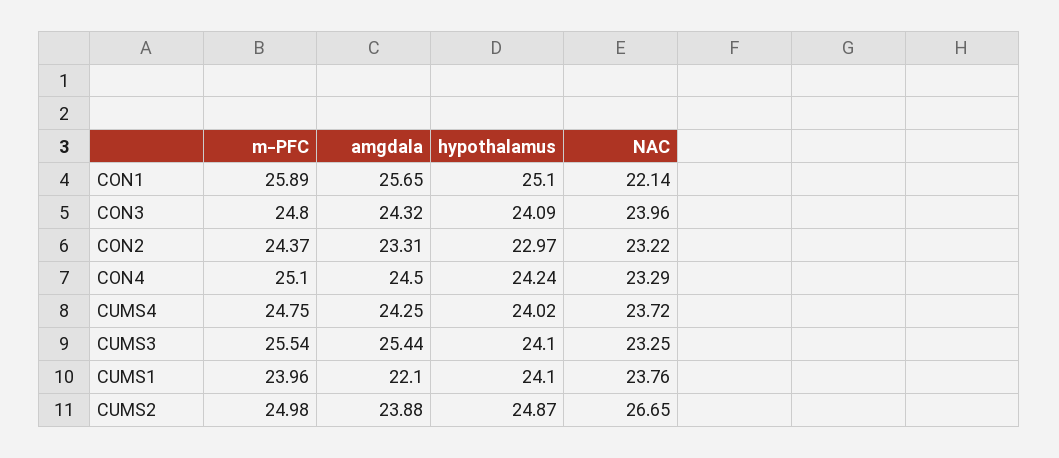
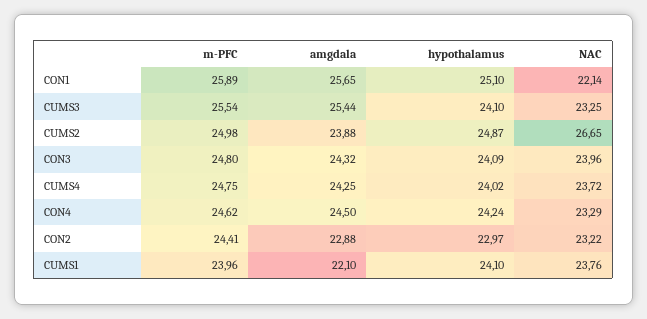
m-PFC, CON2: 24.37 -> 24.41
amgdala, CON2: 23.31 -> 22.88
m-PFC, CON4: 25.1 -> 24.62

